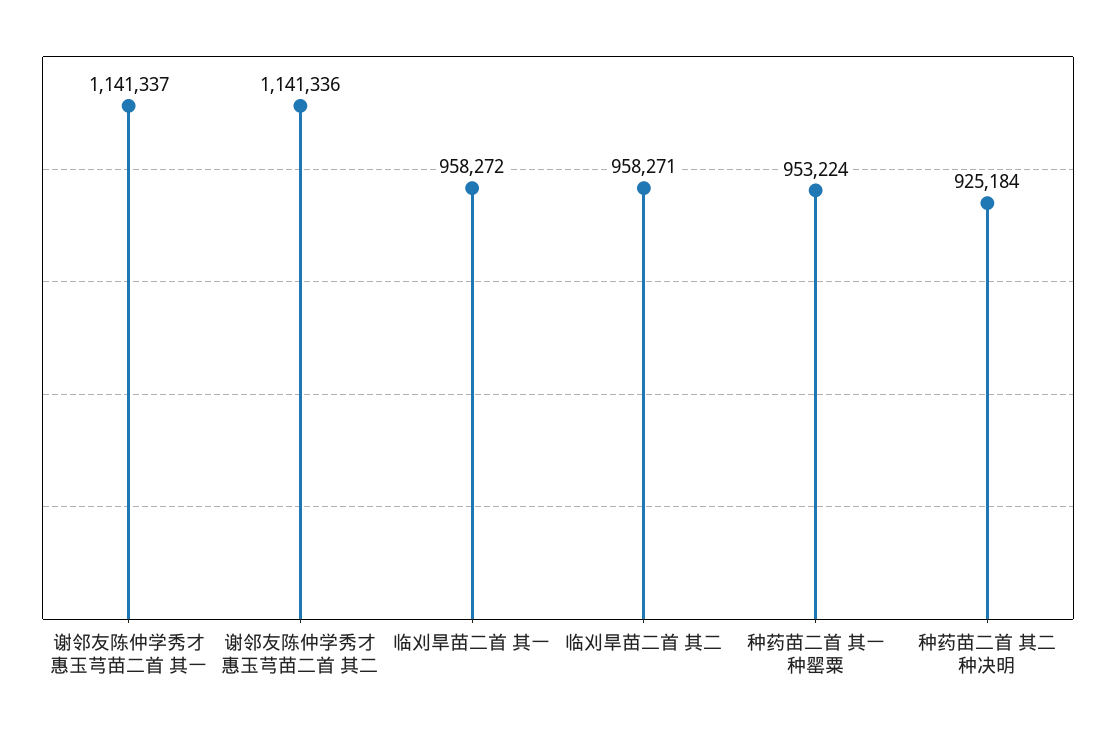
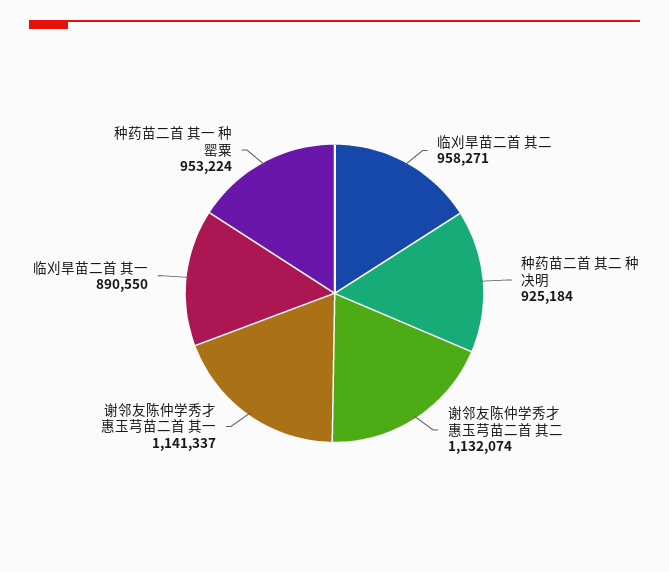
谢邻友陈仲学秀才惠玉芎苗二首 其二: 1141336 -> 1132074
临刈旱苗二首 其一: 958272 -> 890550

